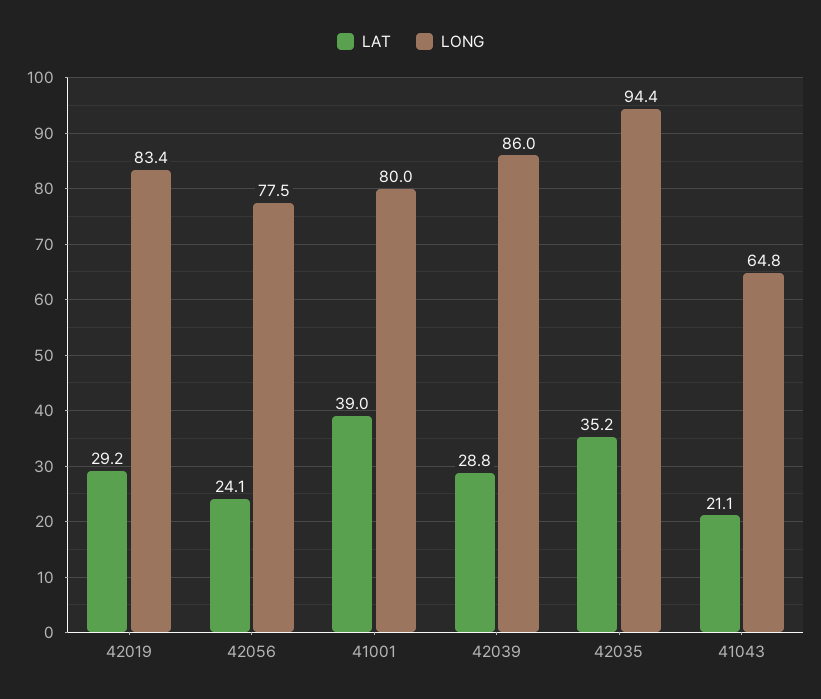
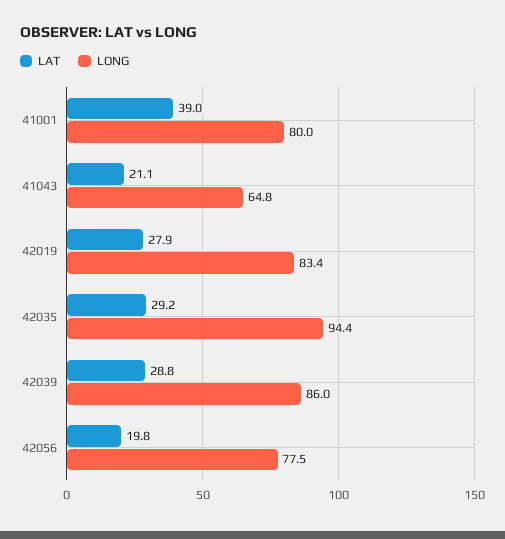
LAT, 42019: 29.2 -> 27.9
LAT, 42056: 24.1 -> 19.8
LAT, 42035: 35.2 -> 29.2

